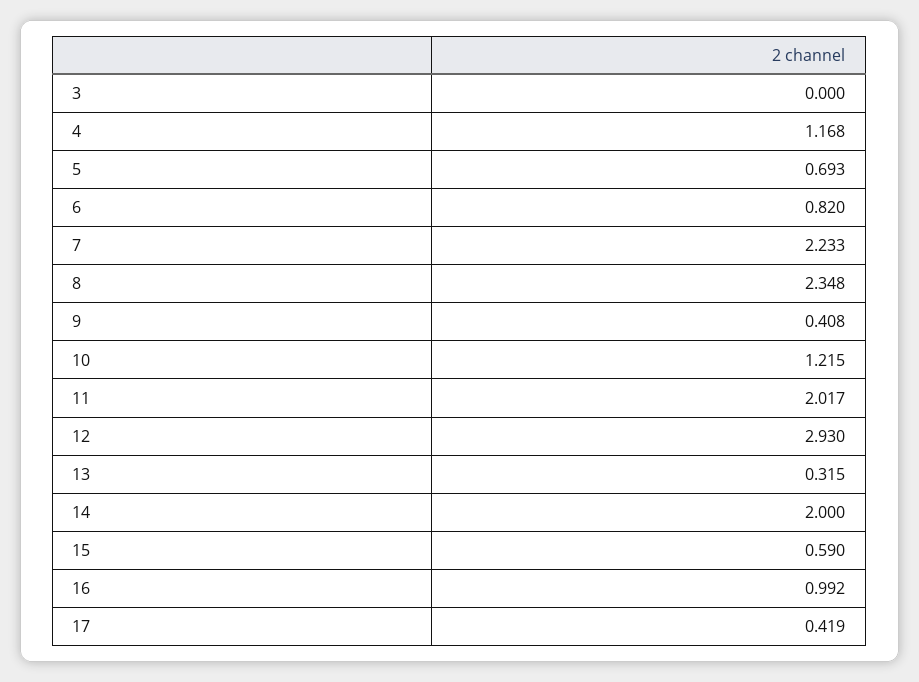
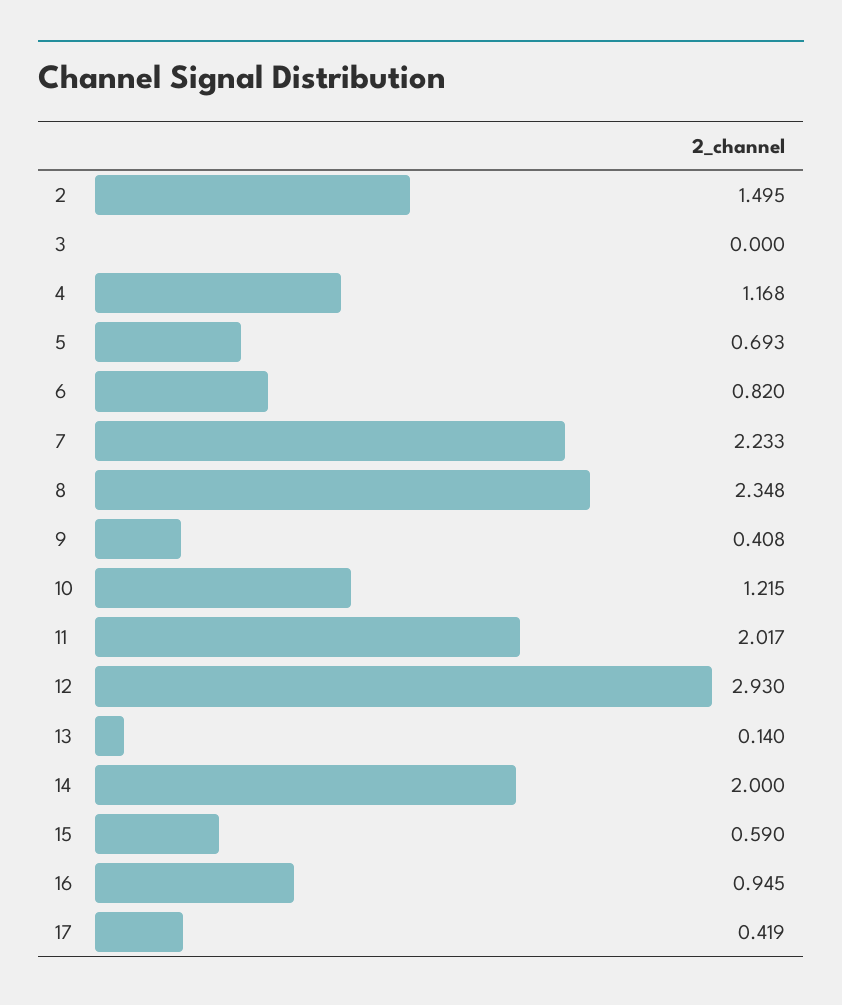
13: 0.315 -> 0.14
16: 0.992 -> 0.945
2: none -> 1.495

